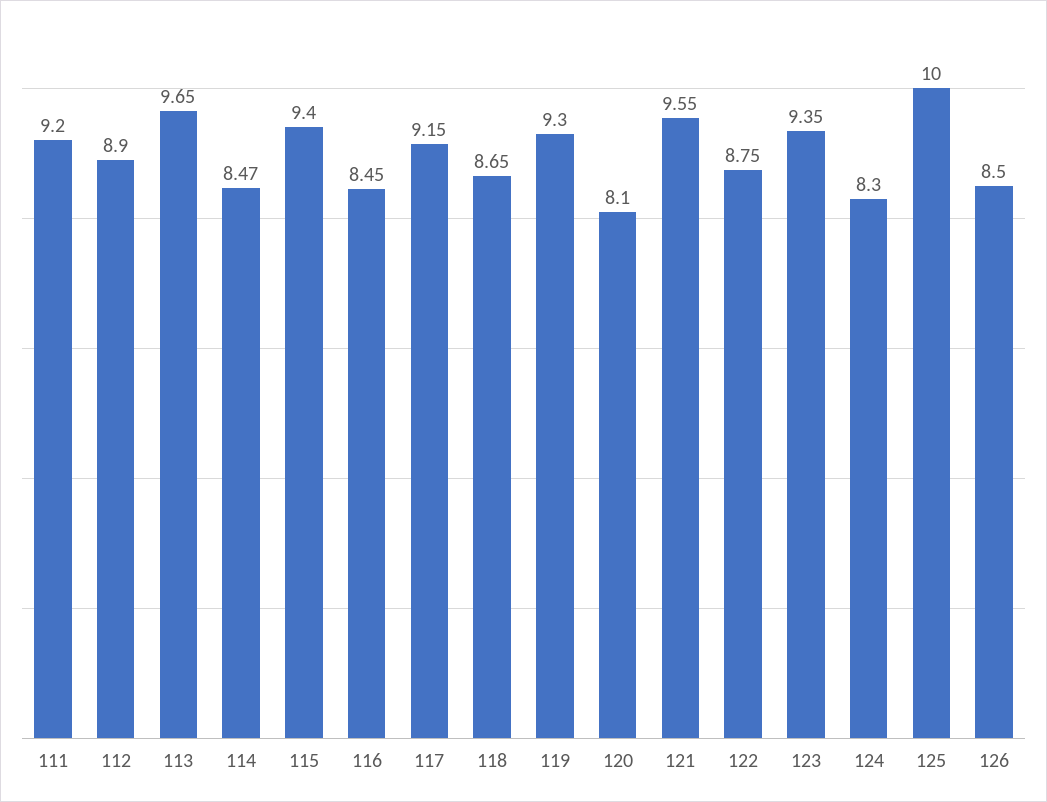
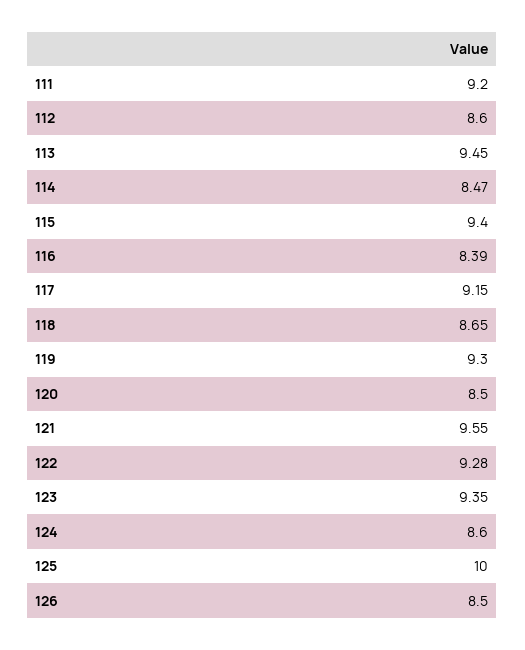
112: 8.9 -> 8.6
113: 9.65 -> 9.45
116: 8.45 -> 8.39
120: 8.1 -> 8.5
122: 8.75 -> 9.28
124: 8.3 -> 8.6

